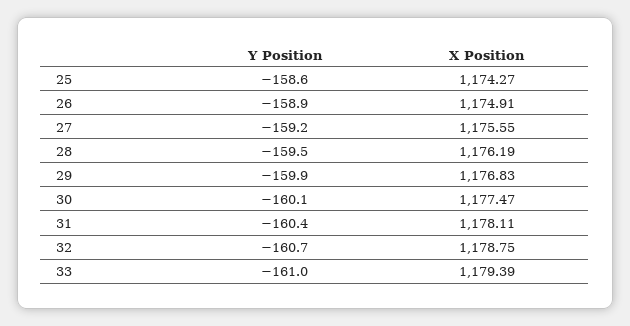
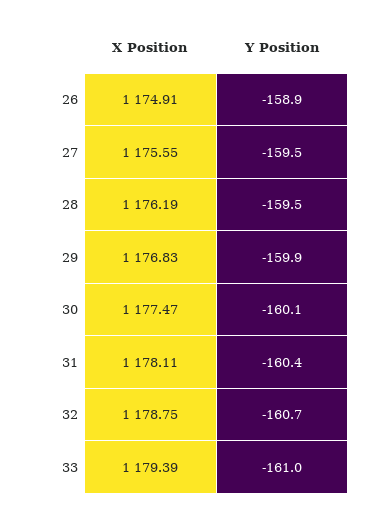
Y Position, 25: -158.6 -> none
X Position, 25: 1174.27 -> none
Y Position, 27: -159.2 -> -159.5

